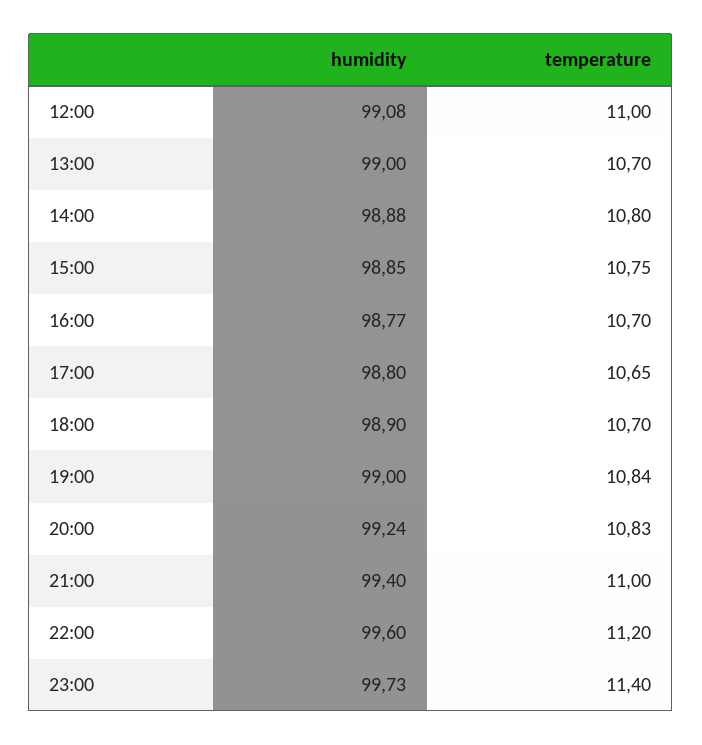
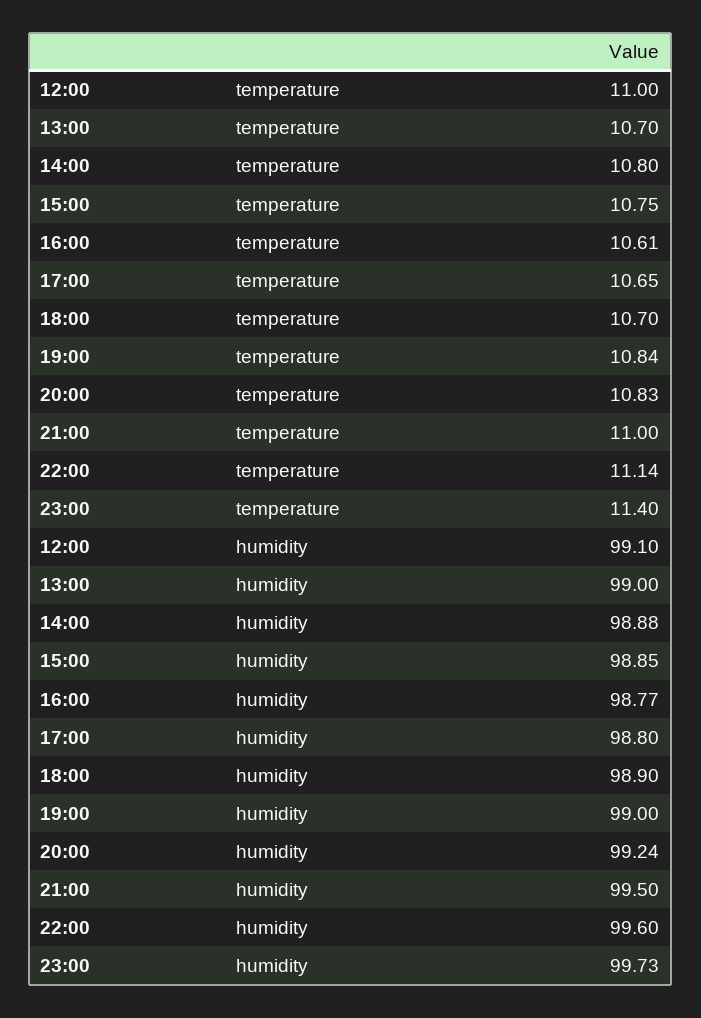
humidity, 12:00: 99.08 -> 99.1
temperature, 16:00: 10.7 -> 10.61
humidity, 21:00: 99.4 -> 99.5
temperature, 22:00: 11.2 -> 11.14

